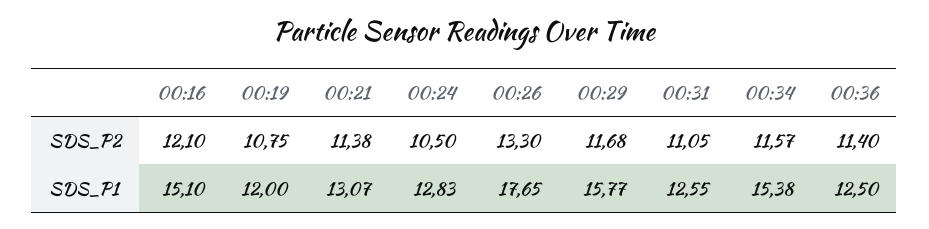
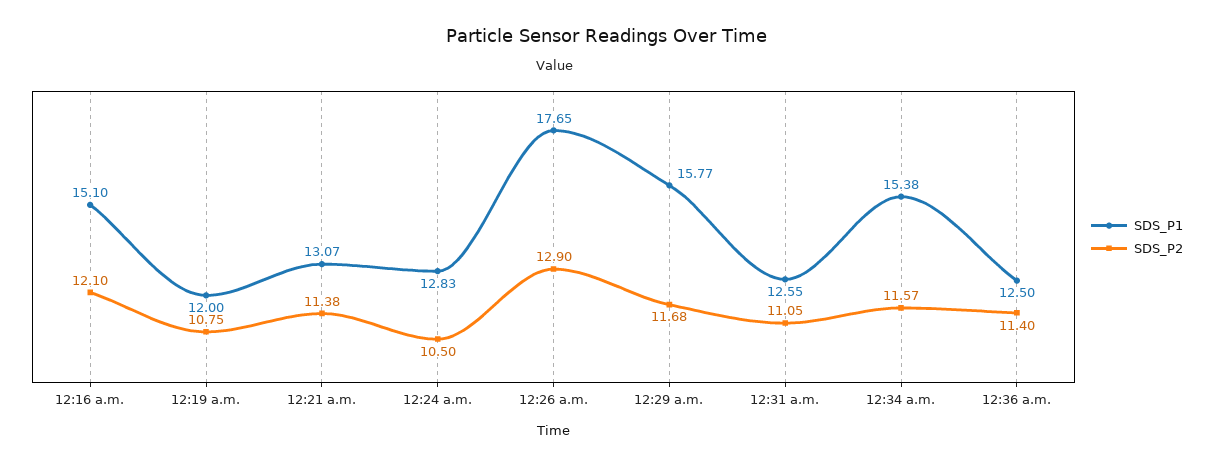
SDS_P2, 00:26: 13.3 -> 12.9

